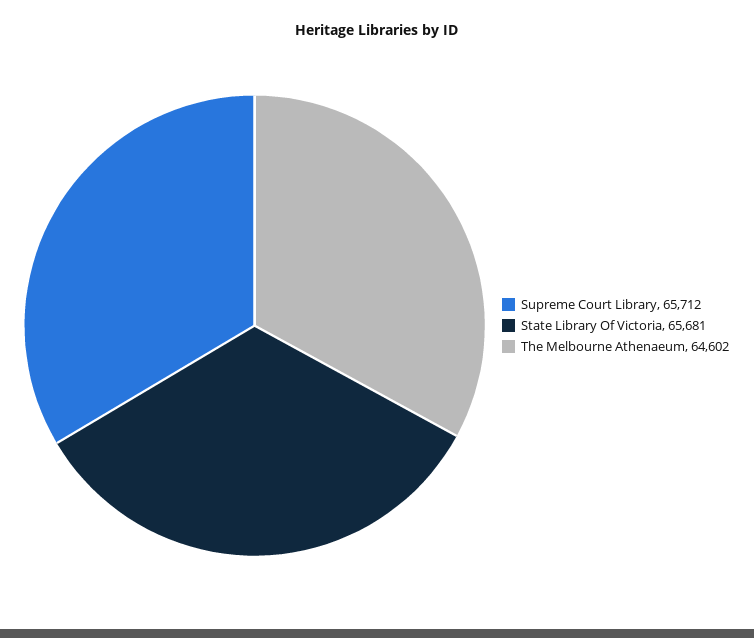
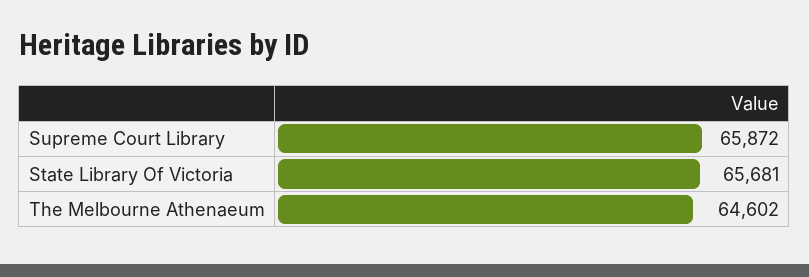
Supreme Court Library: 65712 -> 65872

